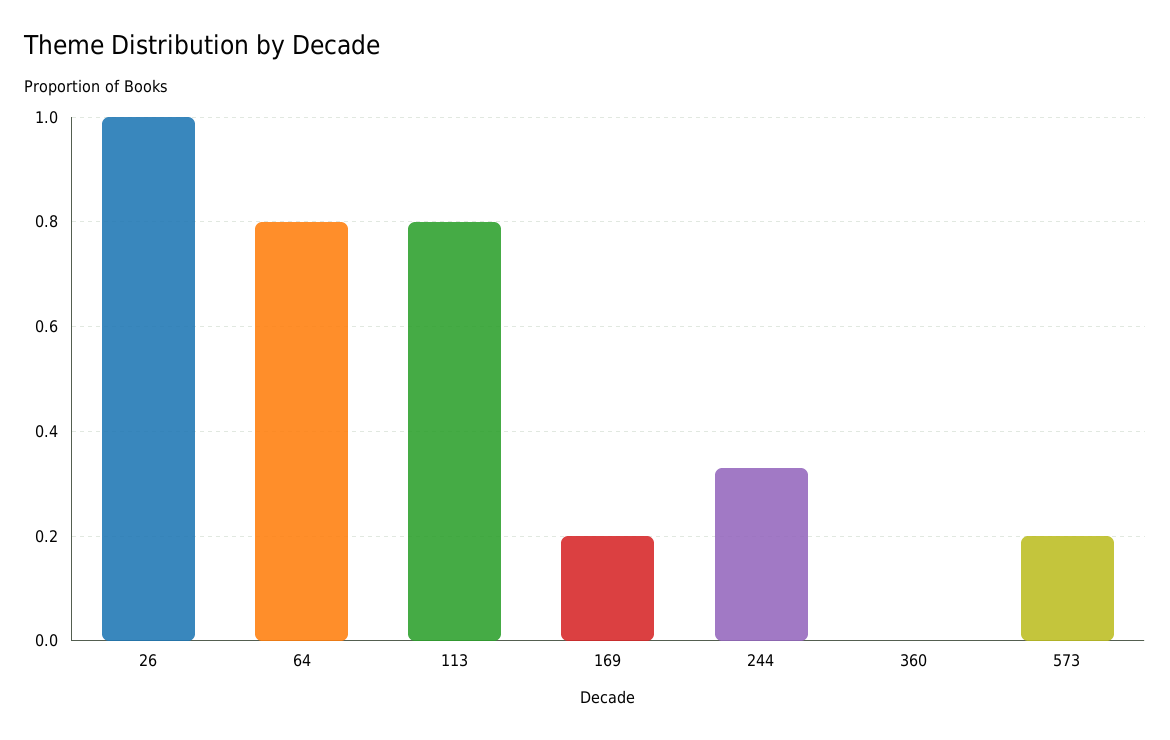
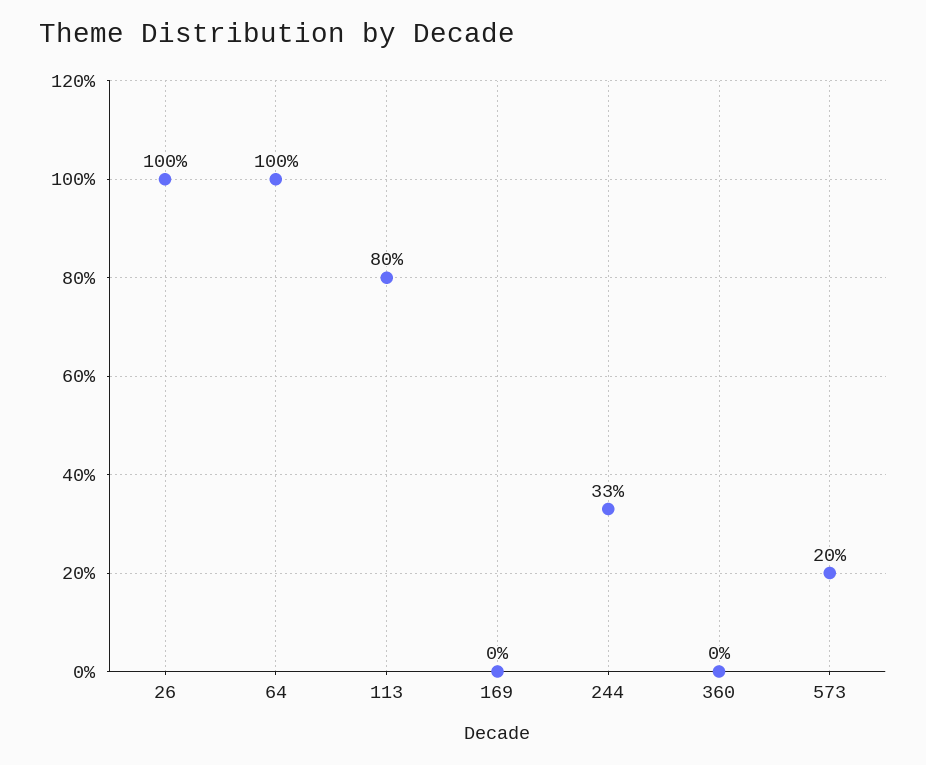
64: 0.8 -> 1
169: 0.2 -> 0

